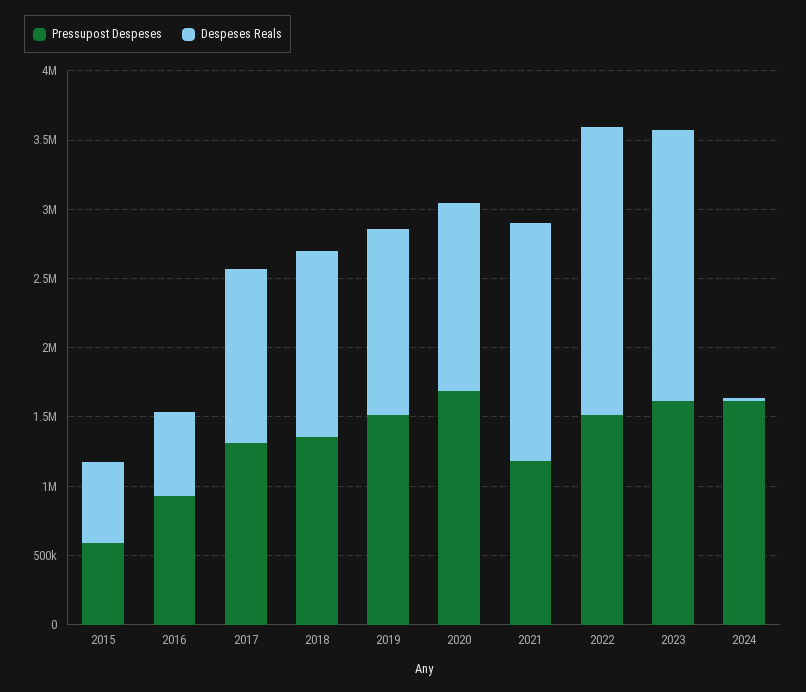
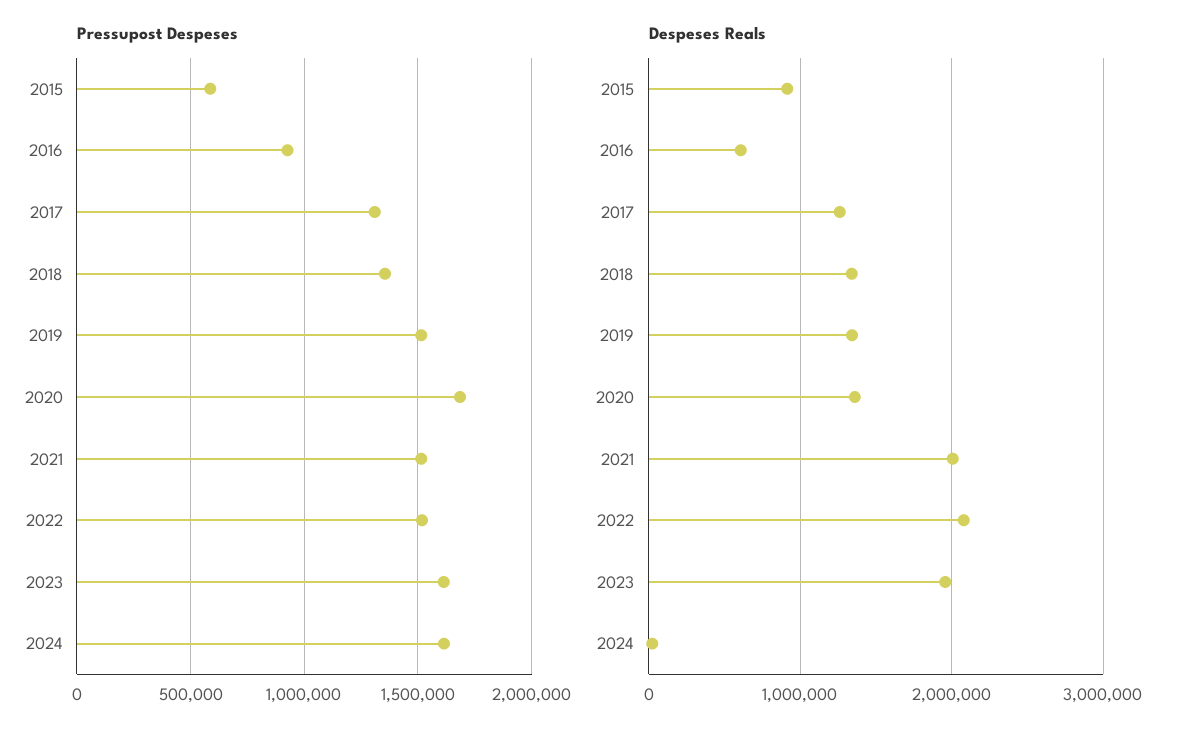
Despeses Reals, 2015: 600000 -> 900000
Pressupost Despeses, 2021: 1200000 -> 1500000
Despeses Reals, 2021: 1700000 -> 2000000

